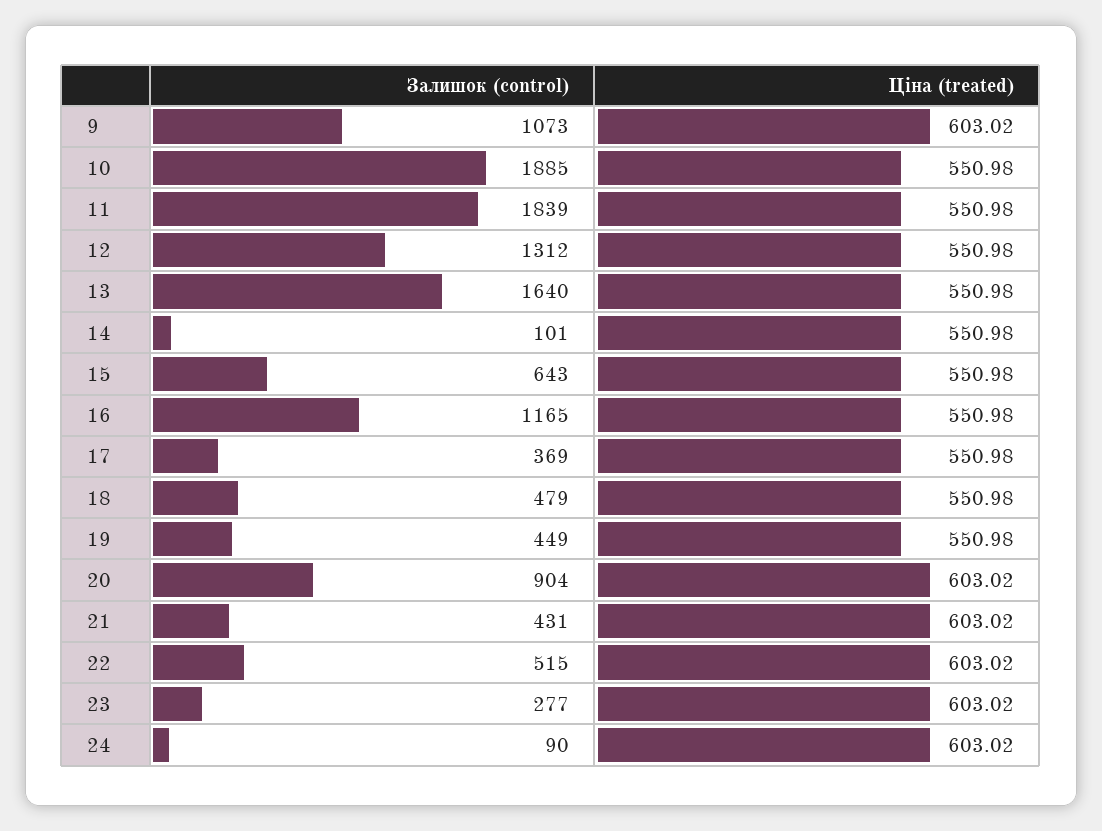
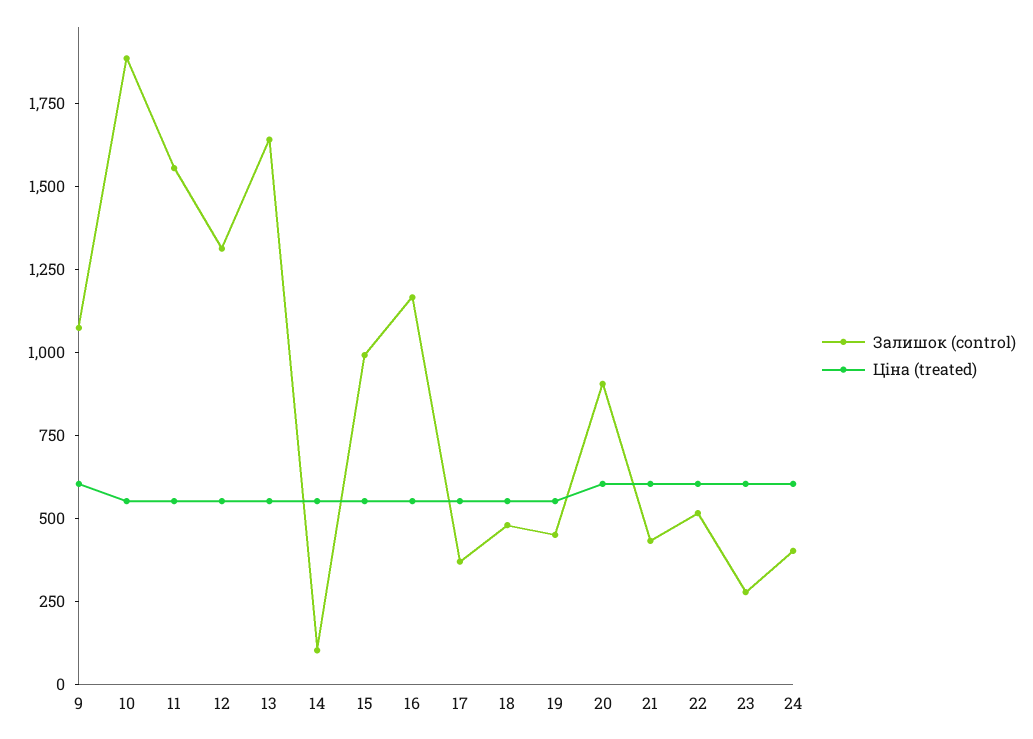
Залишок (control), 11: 1839 -> 1550
Залишок (control), 15: 643 -> 1000
Залишок (control), 24: 90 -> 400

